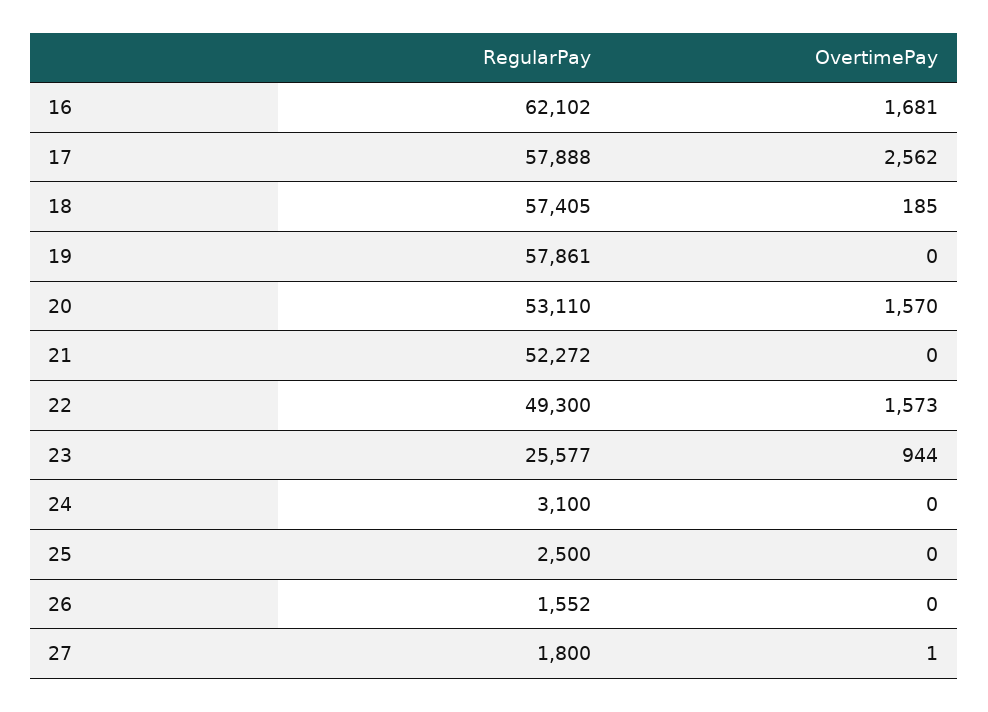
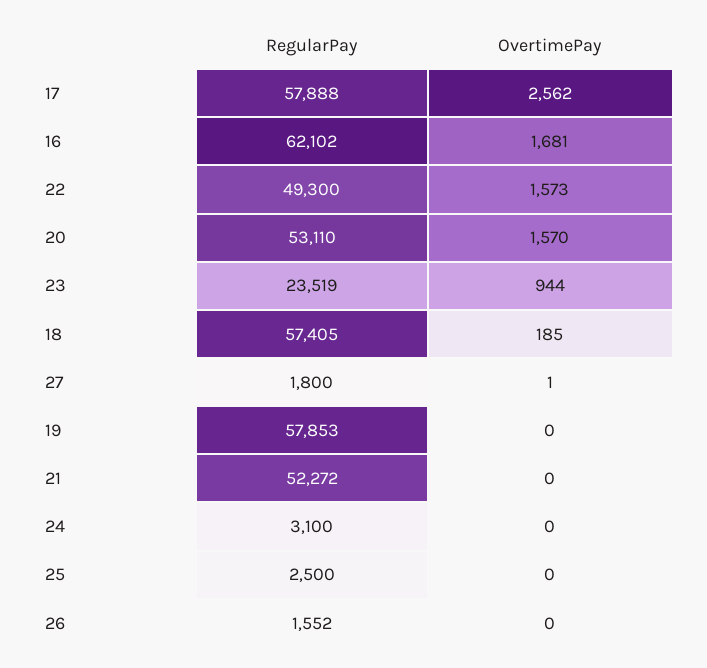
RegularPay, 19: 57861 -> 57853
RegularPay, 23: 25577 -> 23519

